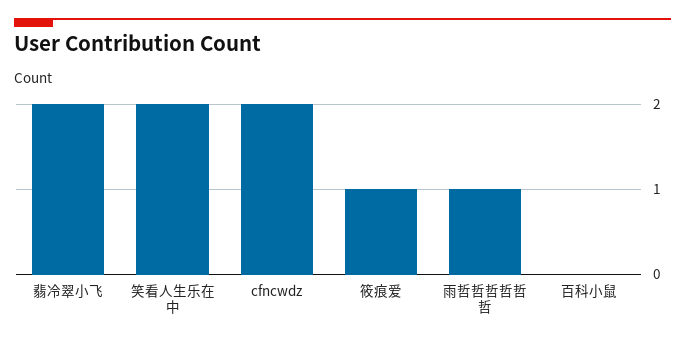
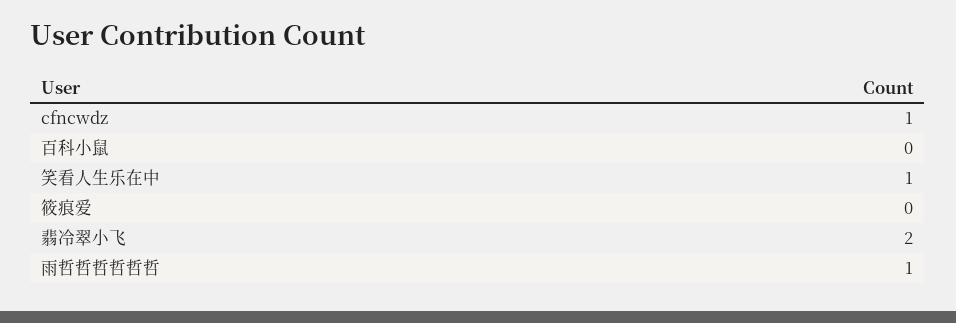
笑看人生乐在中: 2 -> 1
cfncwdz: 2 -> 1
筱痕爱: 1 -> 0

